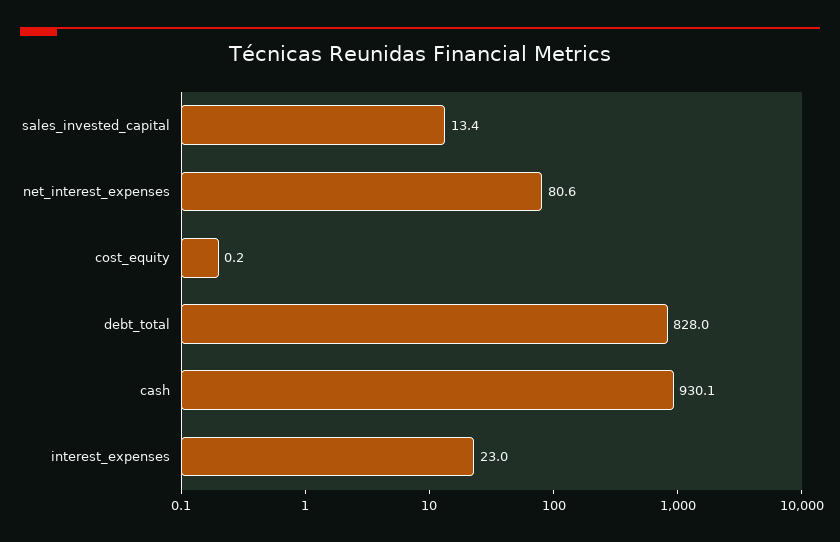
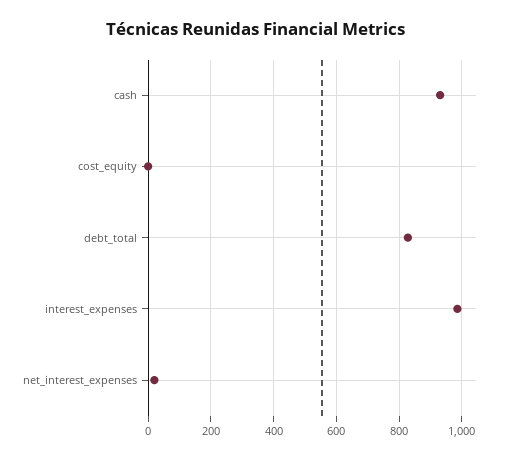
sales_invested_capital: 13.4 -> none
net_interest_expenses: 80.6 -> 20
interest_expenses: 23 -> 980

